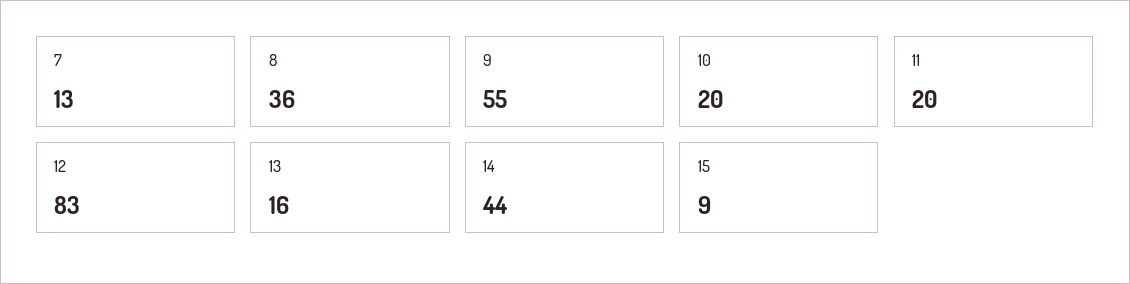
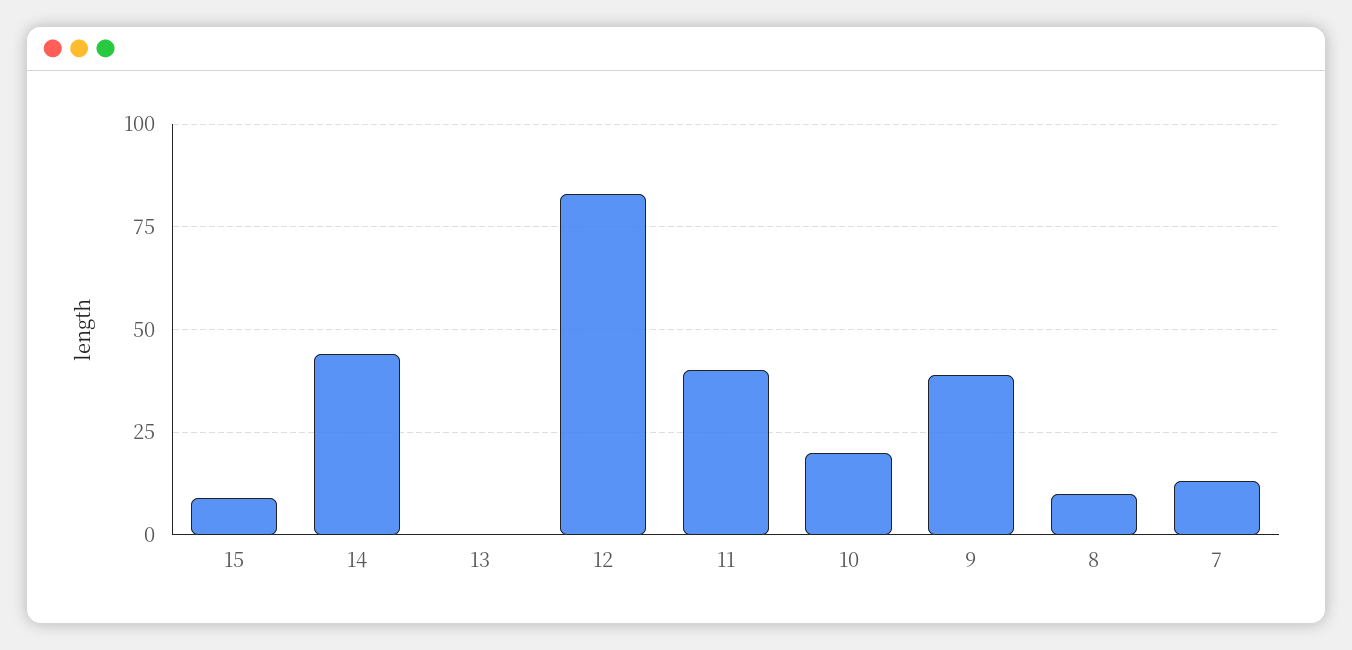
8: 36 -> 10
9: 55 -> 40
11: 20 -> 40
13: 16 -> 0

